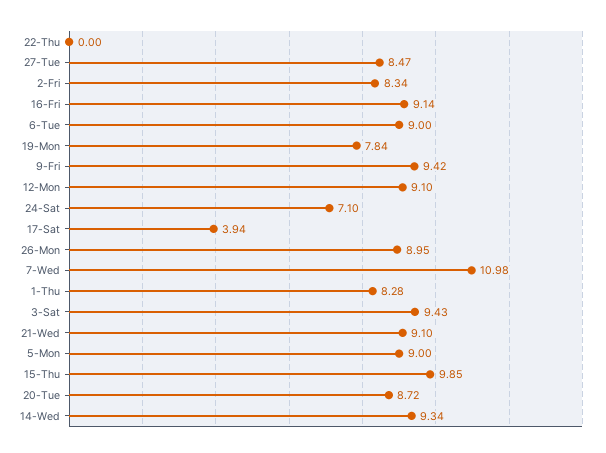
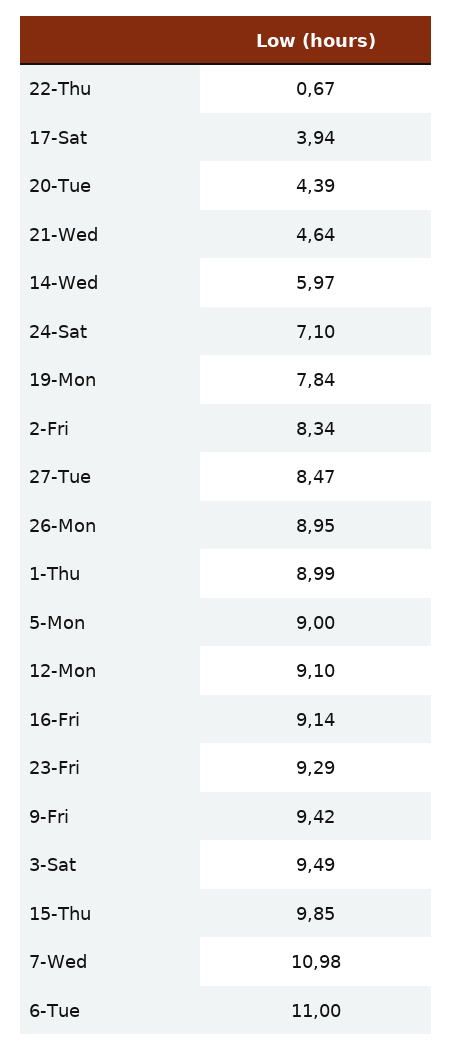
22-Thu: 0 -> 0.67
6-Tue: 9 -> 11
1-Thu: 8.28 -> 8.99
3-Sat: 9.43 -> 9.49
21-Wed: 9.1 -> 4.64
20-Tue: 8.72 -> 4.39
14-Wed: 9.34 -> 5.97
23-Fri: none -> 9.29

